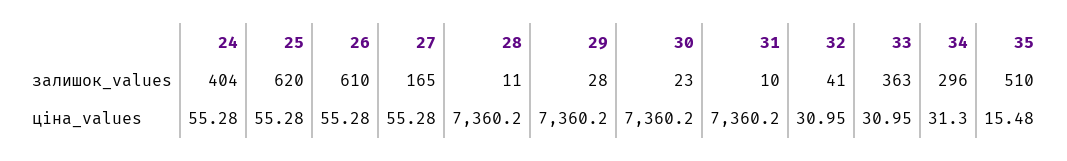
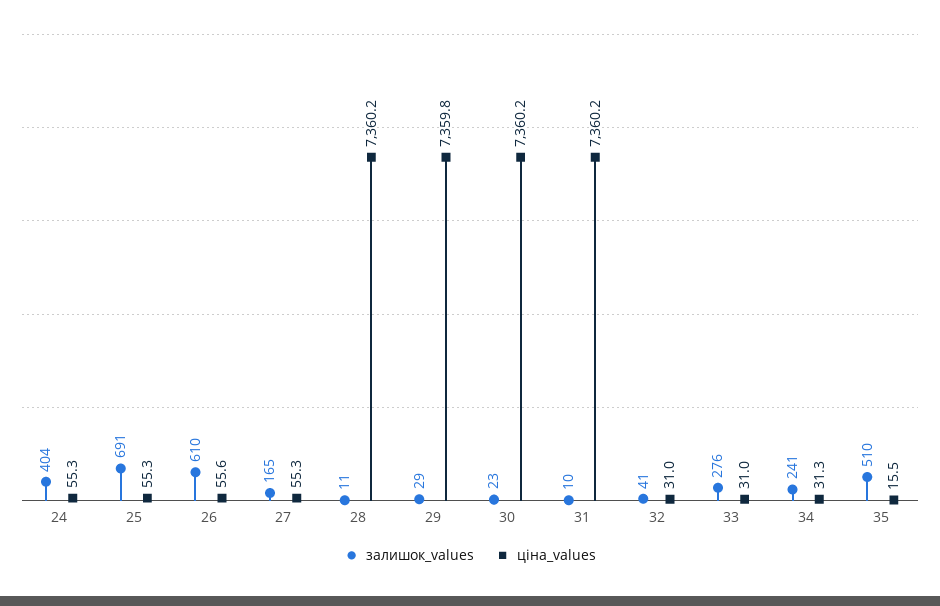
залишок_values, 25: 620 -> 691
залишок_values, 29: 28 -> 29
залишок_values, 33: 363 -> 276
залишок_values, 34: 296 -> 241
ціна_values, 26: 55.28 -> 55.6
ціна_values, 29: 7360.2 -> 7359.8

